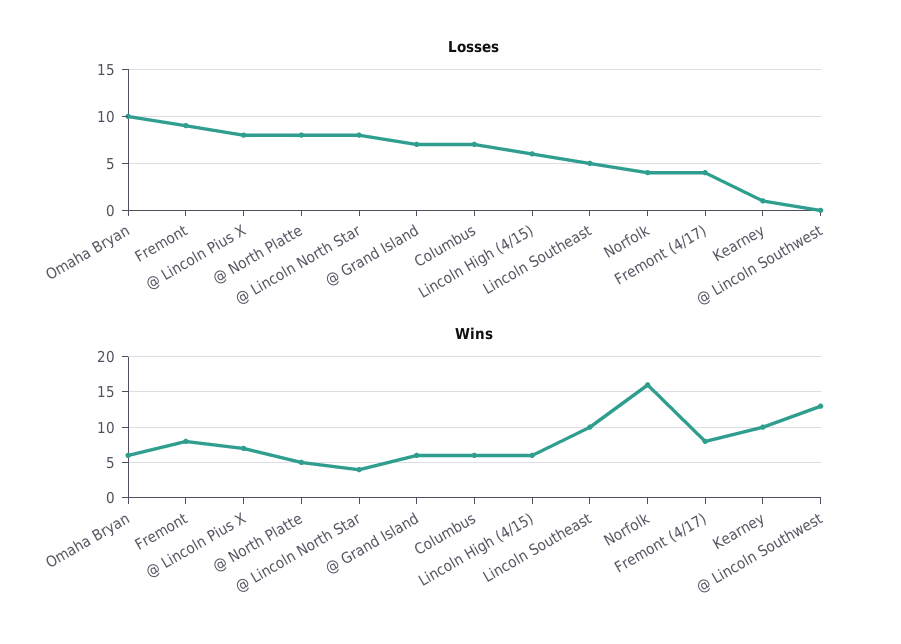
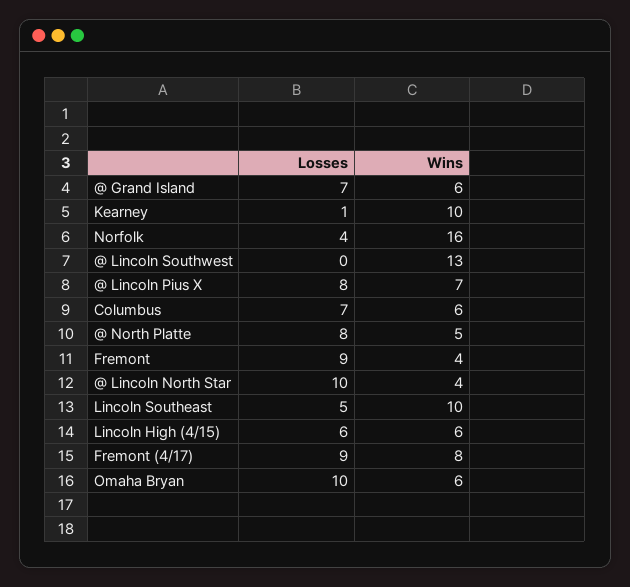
Losses, @ Lincoln North Star: 8 -> 10
Losses, Fremont (4/17): 4 -> 9
Wins, Fremont: 8 -> 4

